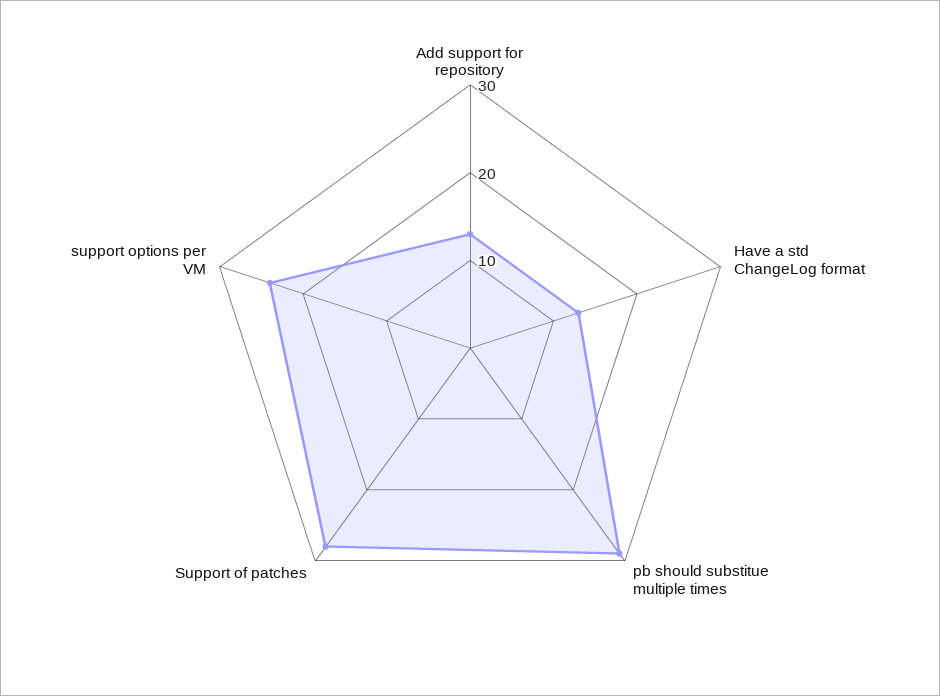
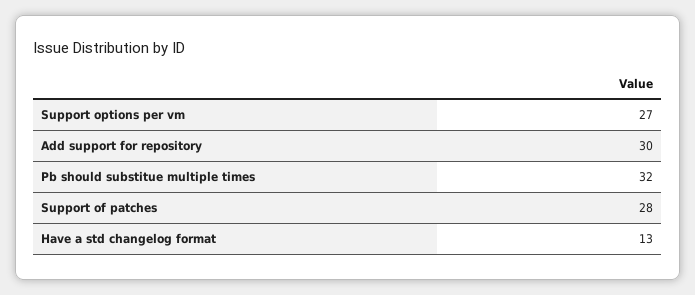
Add support for repository: 13 -> 30
pb should substitue multiple times: 29 -> 32
support options per VM: 24 -> 27

